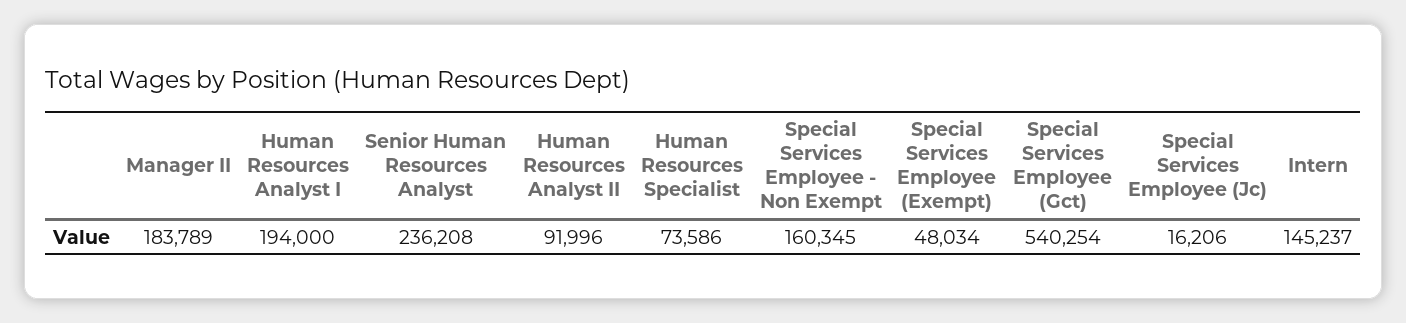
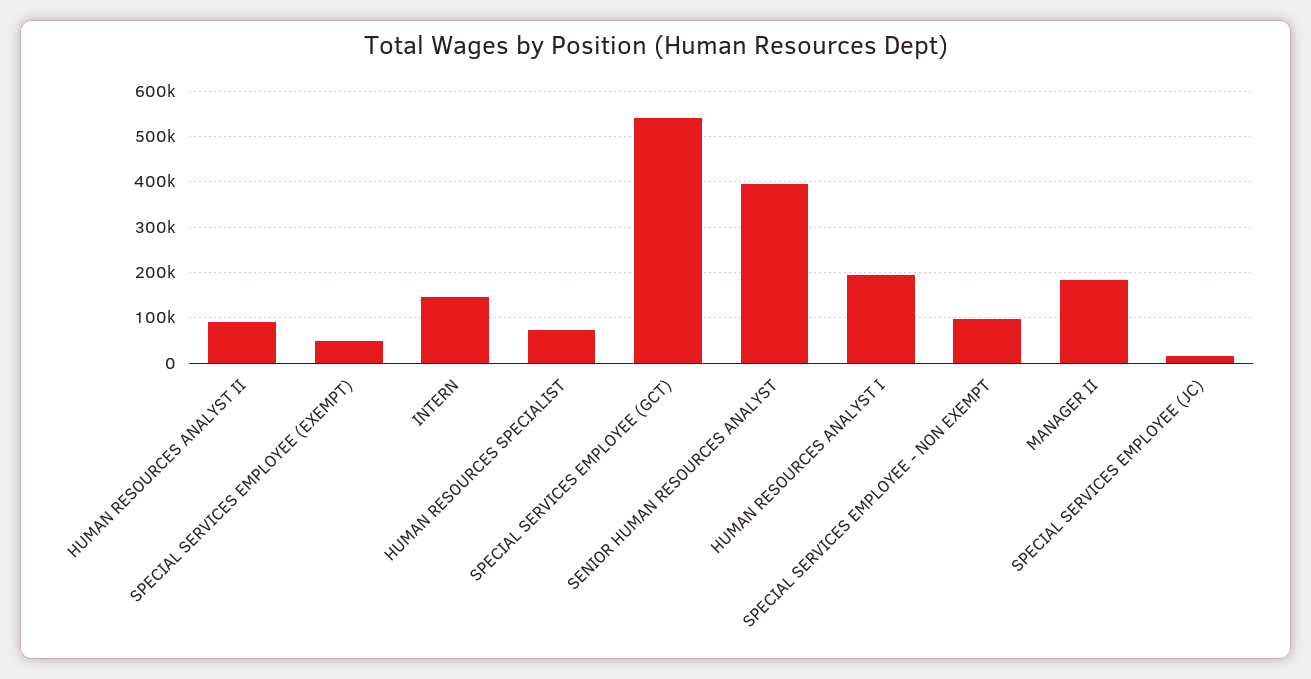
Senior Human Resources Analyst: 236208 -> 400000
Special Services Employee - Non Exempt: 160345 -> 100000

